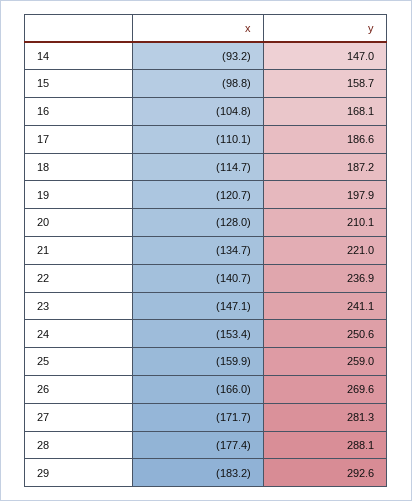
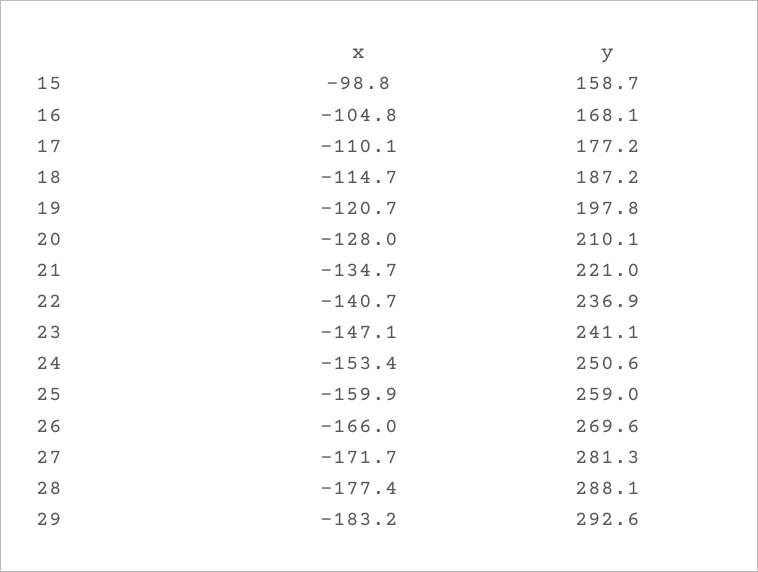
x, 14: -93.2 -> none
y, 14: 147 -> none
y, 17: 186.6 -> 177.2
y, 19: 197.9 -> 197.8

